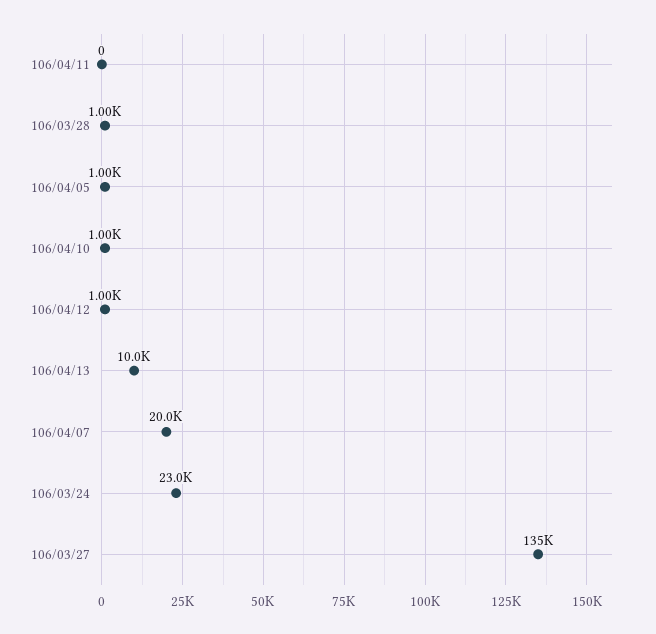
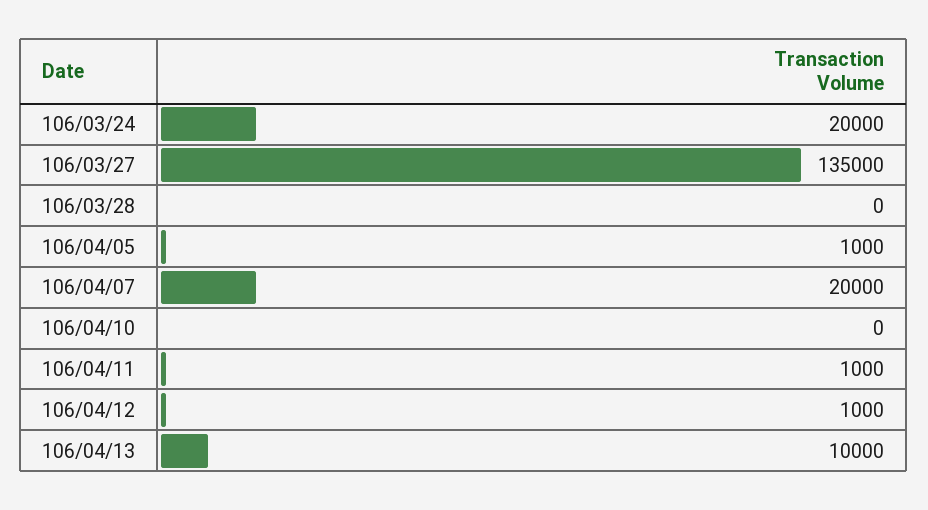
106/04/11: 0 -> 1000
106/03/28: 1000 -> 0
106/04/10: 1000 -> 0
106/03/24: 23000 -> 20000

